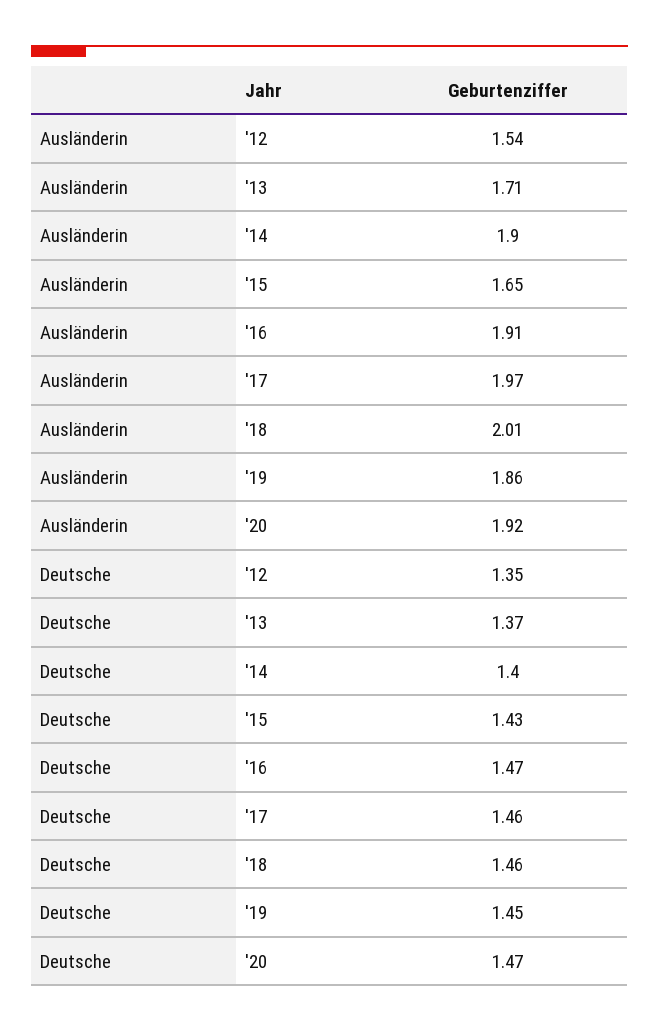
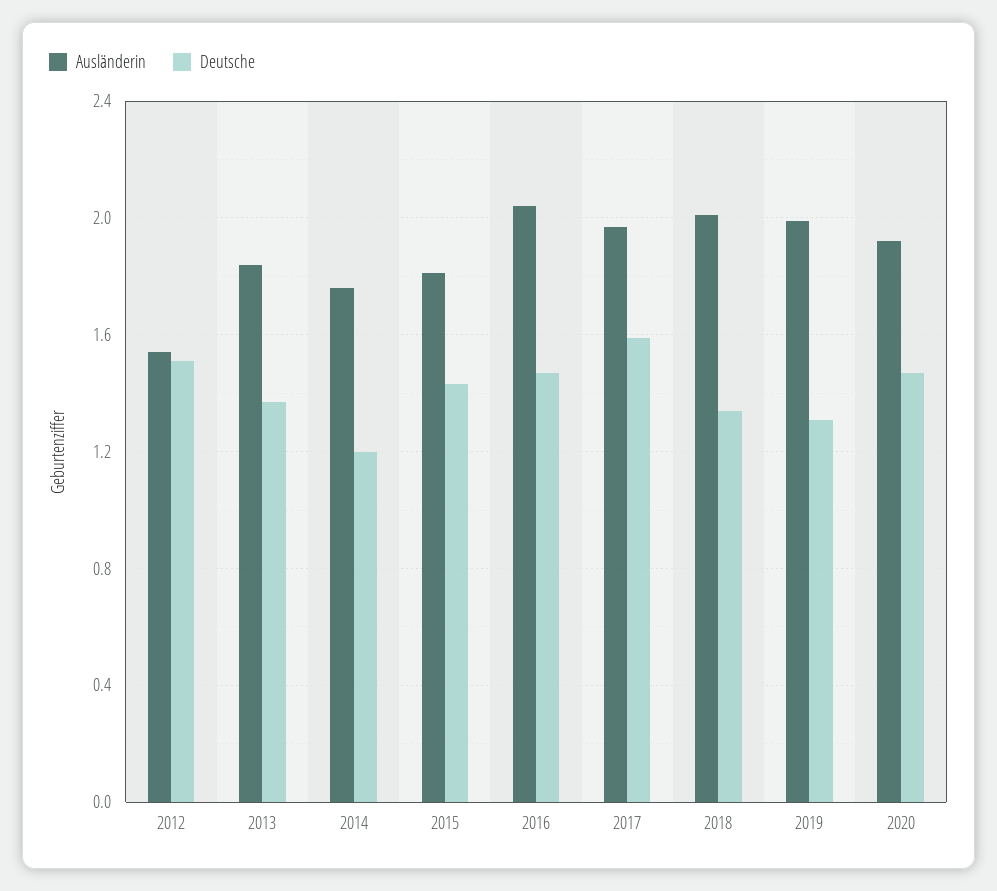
Ausländerin, '13: 1.71 -> 1.85
Ausländerin, '14: 1.9 -> 1.75
Ausländerin, '15: 1.65 -> 1.8
Ausländerin, '16: 1.91 -> 2.05
Ausländerin, '19: 1.86 -> 2
Deutsche, '12: 1.35 -> 1.5
Deutsche, '14: 1.4 -> 1.2
Deutsche, '17: 1.46 -> 1.6
Deutsche, '18: 1.46 -> 1.35
Deutsche, '19: 1.45 -> 1.3

